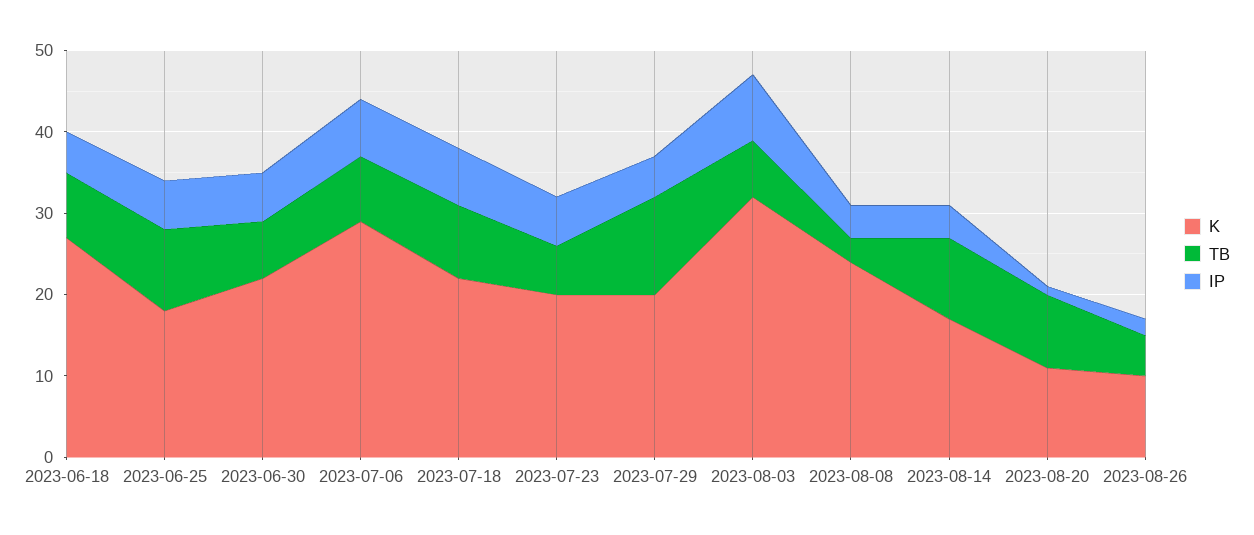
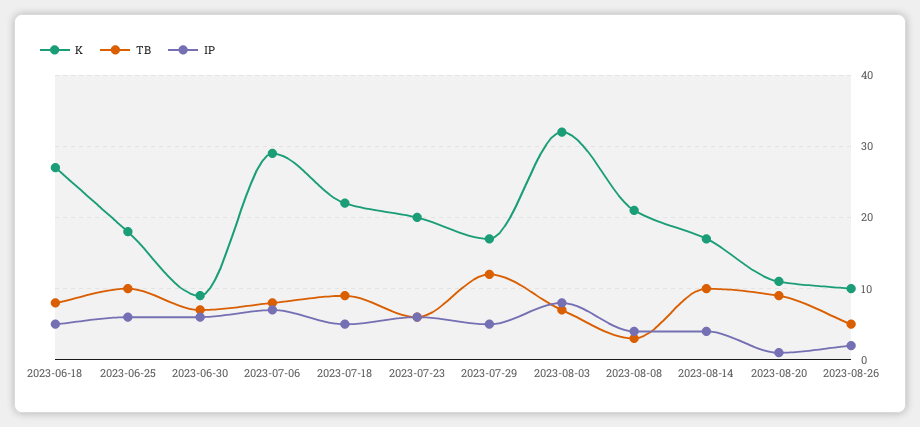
K, 2023-06-30: 22 -> 9
IP, 2023-07-18: 7 -> 5
K, 2023-07-29: 20 -> 17
K, 2023-08-08: 24 -> 21

